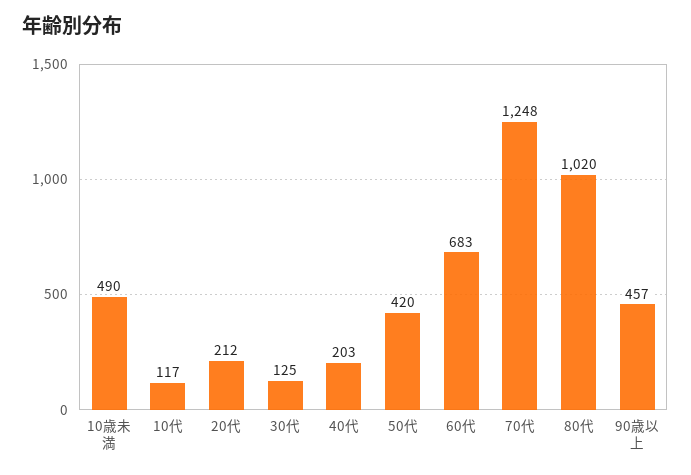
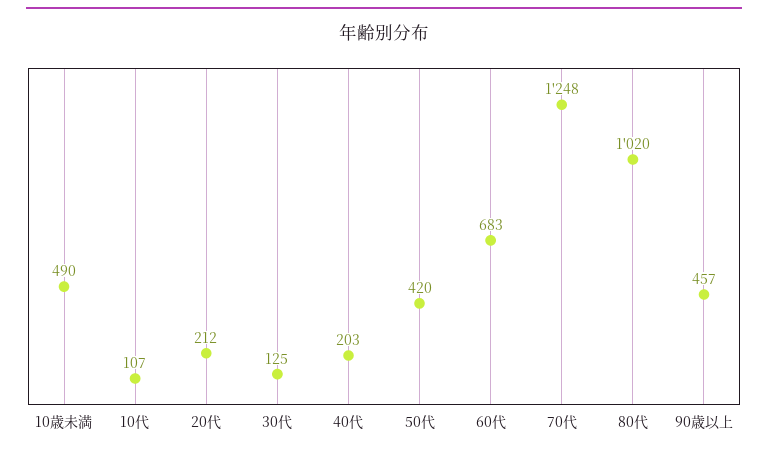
10代: 117 -> 107

